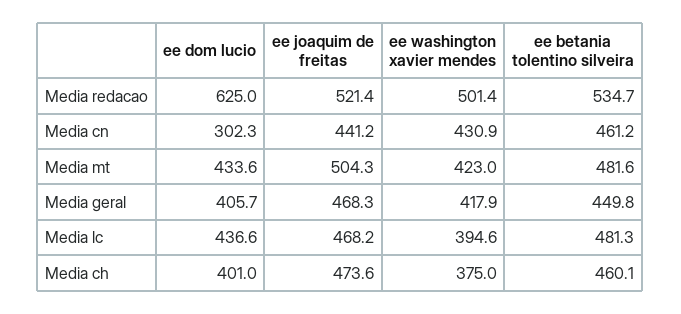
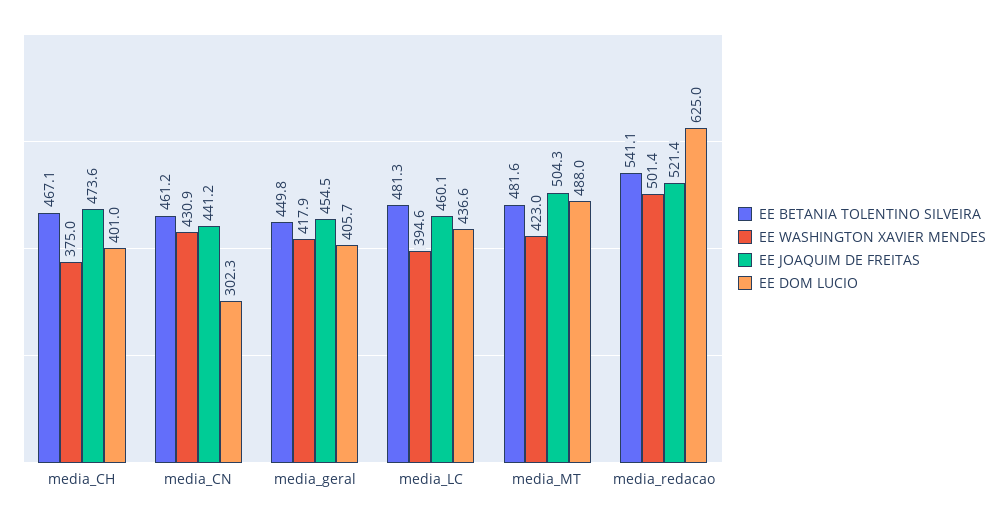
ee betania tolentino silveira, Media redacao: 534.7 -> 541.1
ee dom lucio, Media mt: 433.6 -> 488
ee joaquim de freitas, Media geral: 468.3 -> 454.5
ee joaquim de freitas, Media lc: 468.2 -> 460.1
ee betania tolentino silveira, Media ch: 460.1 -> 467.1

